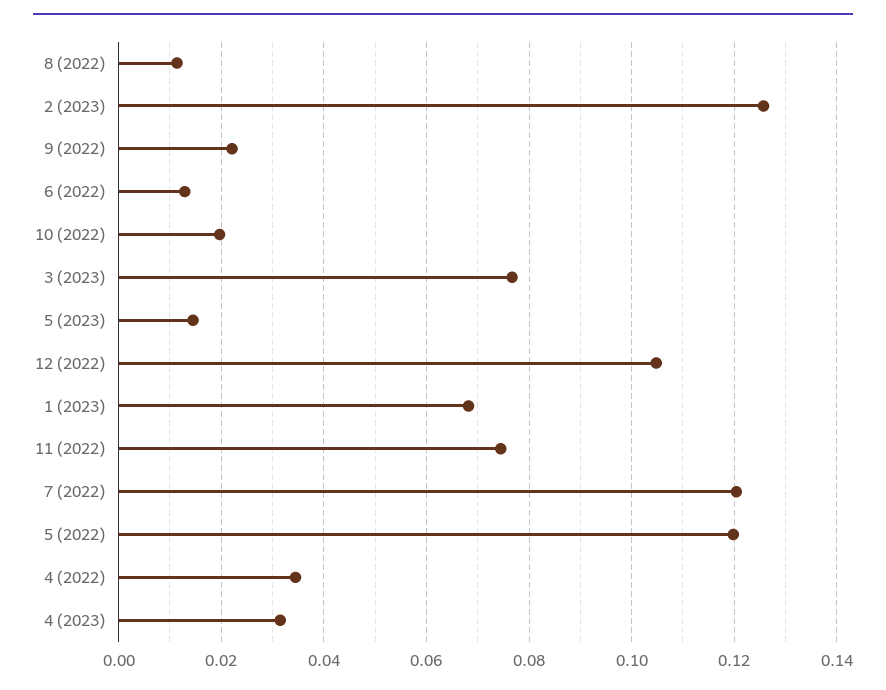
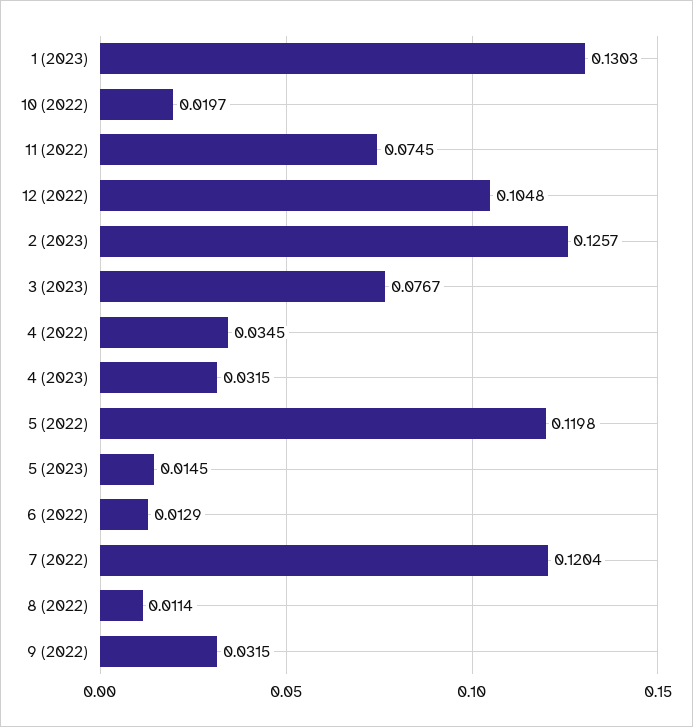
9 (2022): 0.022 -> 0.0315
1 (2023): 0.068 -> 0.1303

